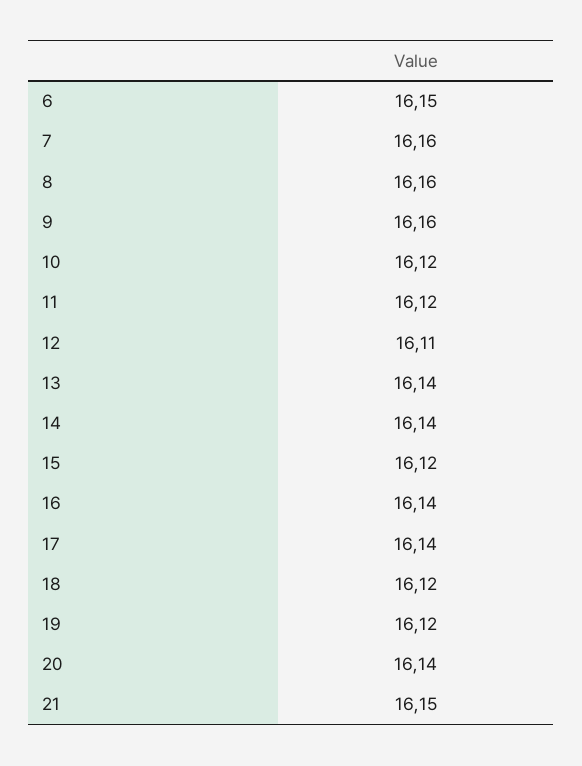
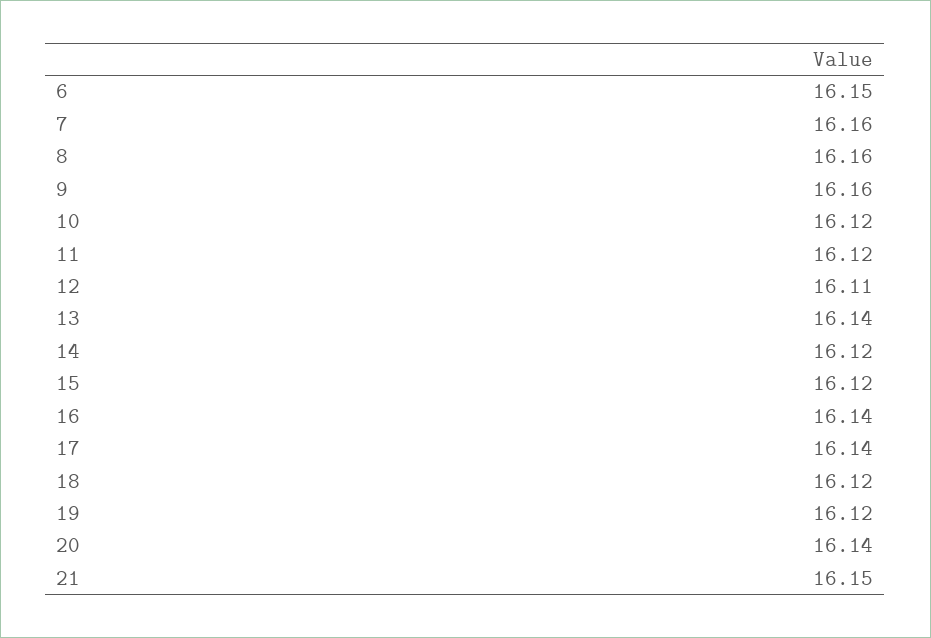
14: 16.14 -> 16.12

